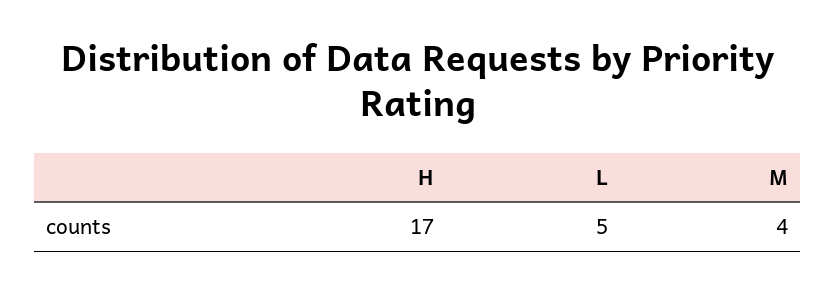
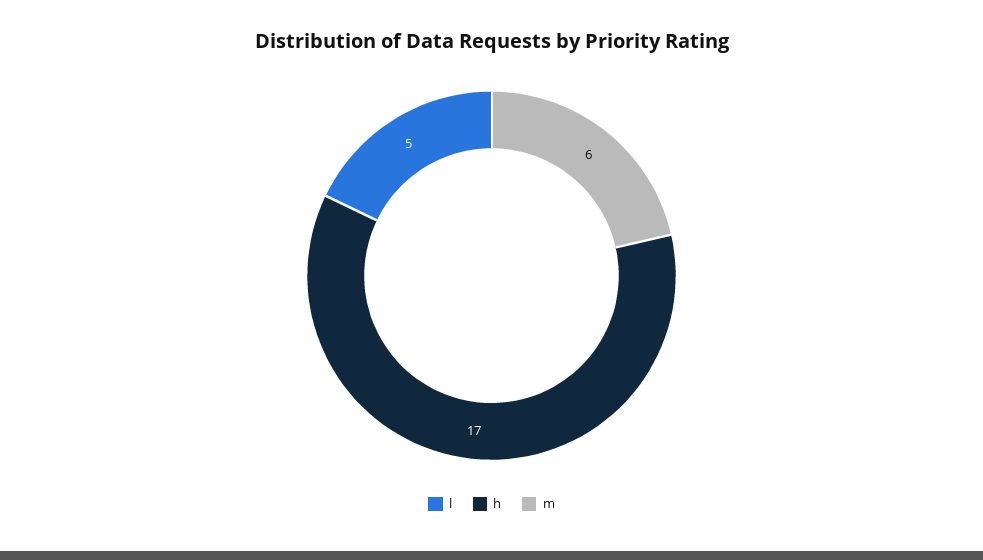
M: 4 -> 6

